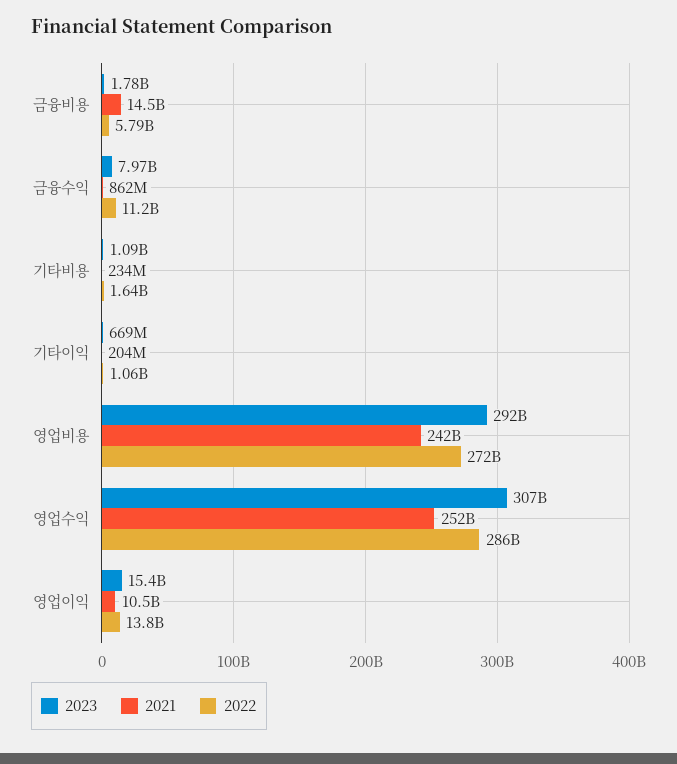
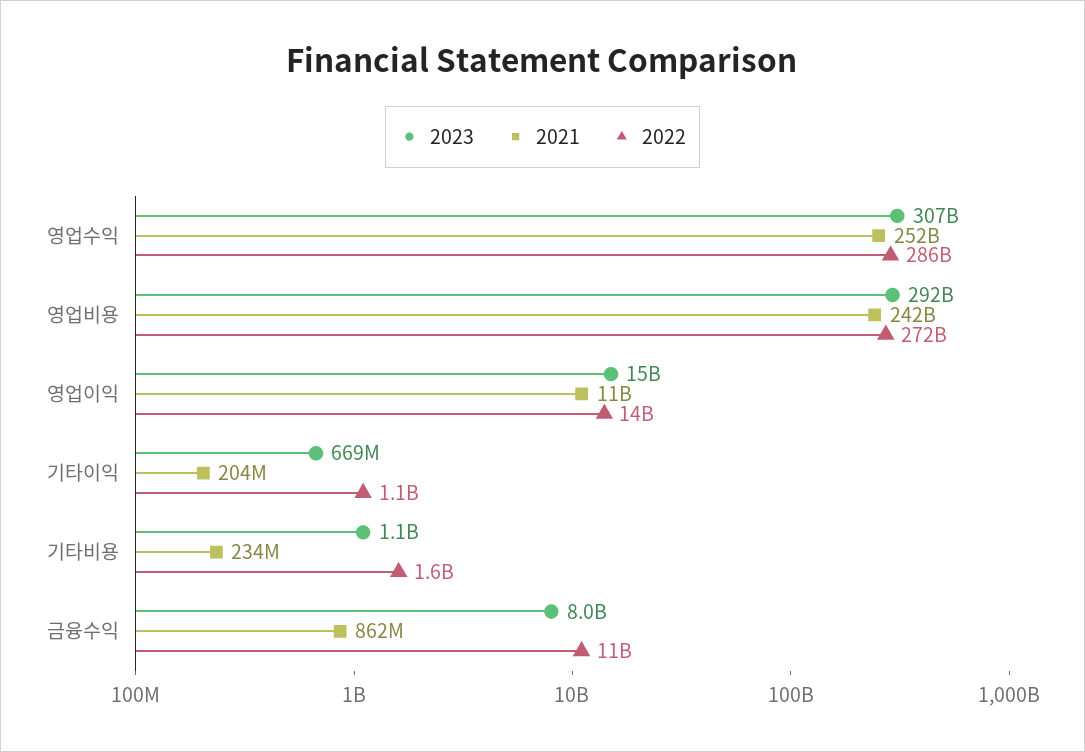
2023, 금융비용: 1780000000 -> none
2021, 금융비용: 14500000000 -> none
2022, 금융비용: 5790000000 -> none

